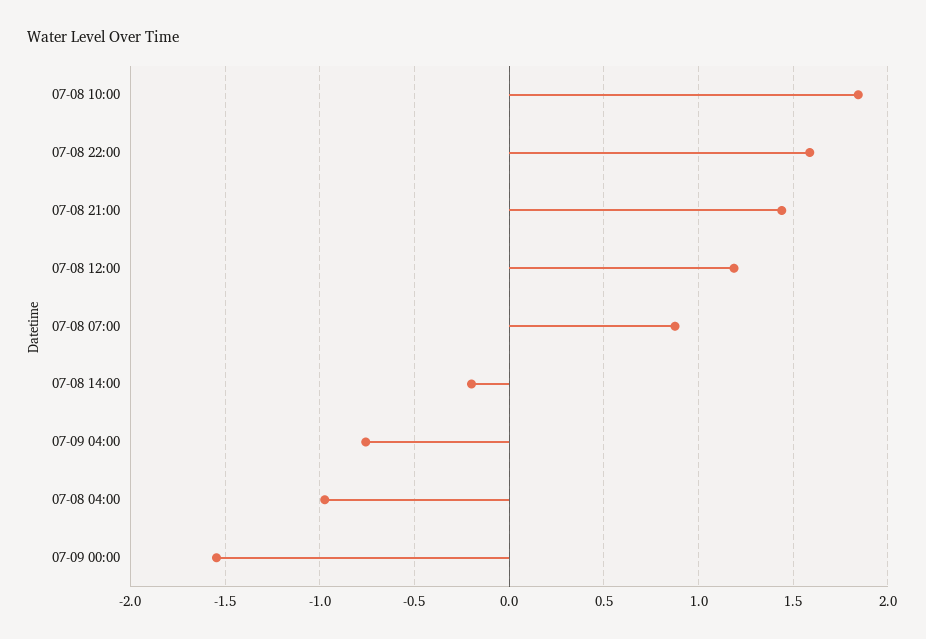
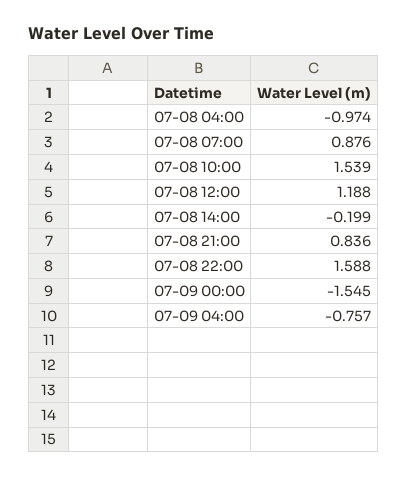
07-08 10:00: 1.85 -> 1.539
07-08 21:00: 1.45 -> 0.836

